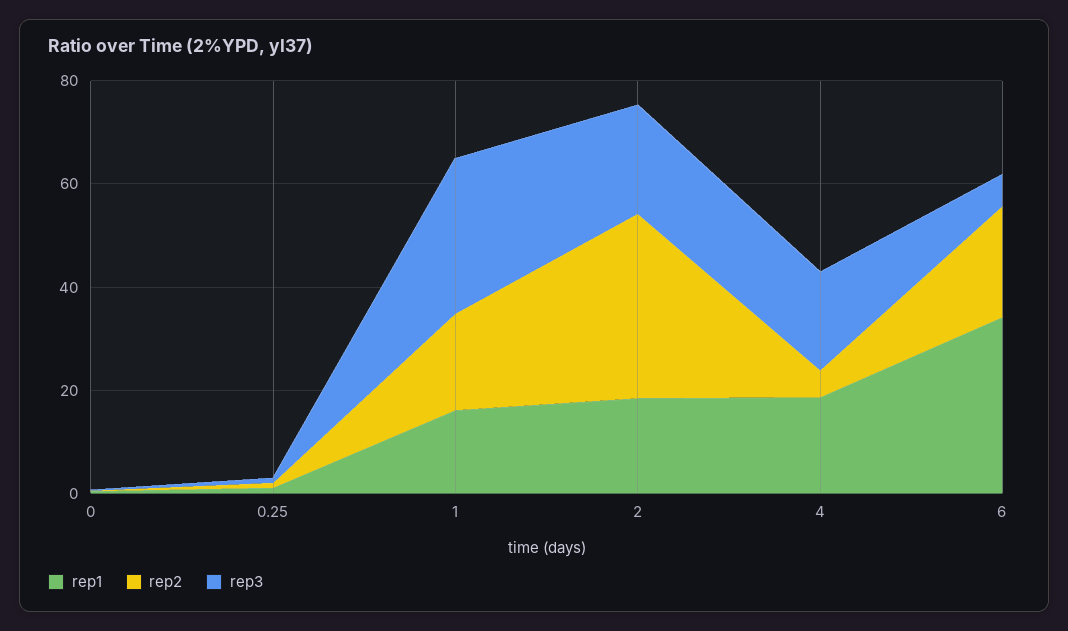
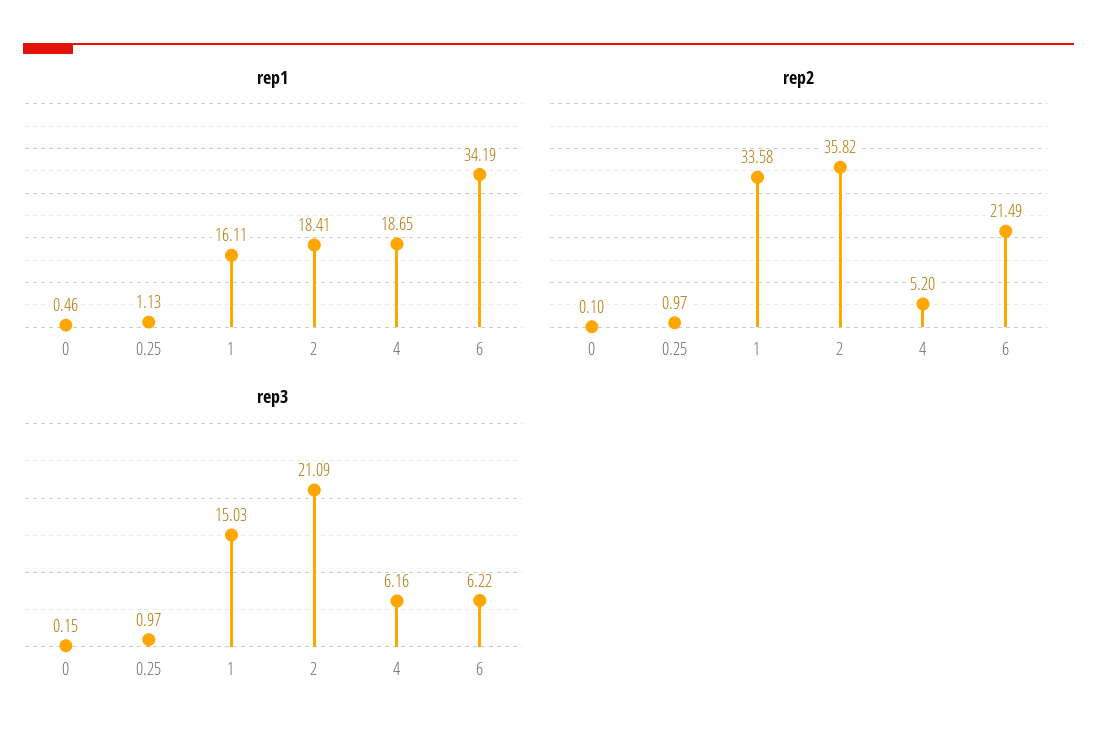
rep2, 1: 20 -> 33.58
rep3, 1: 30 -> 15.03
rep3, 4: 20 -> 6.16

